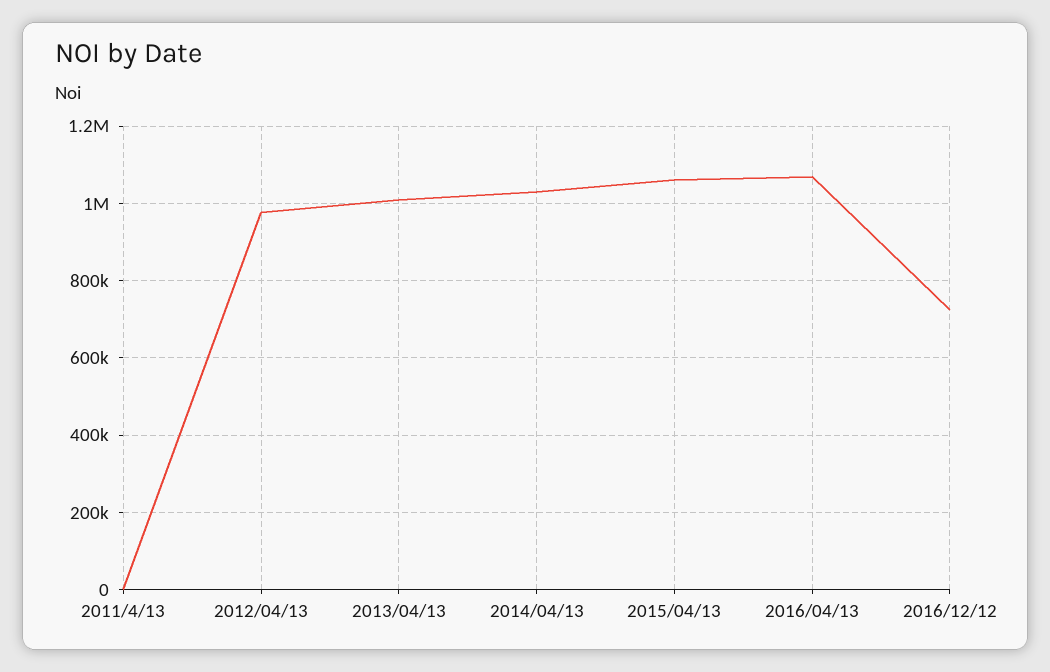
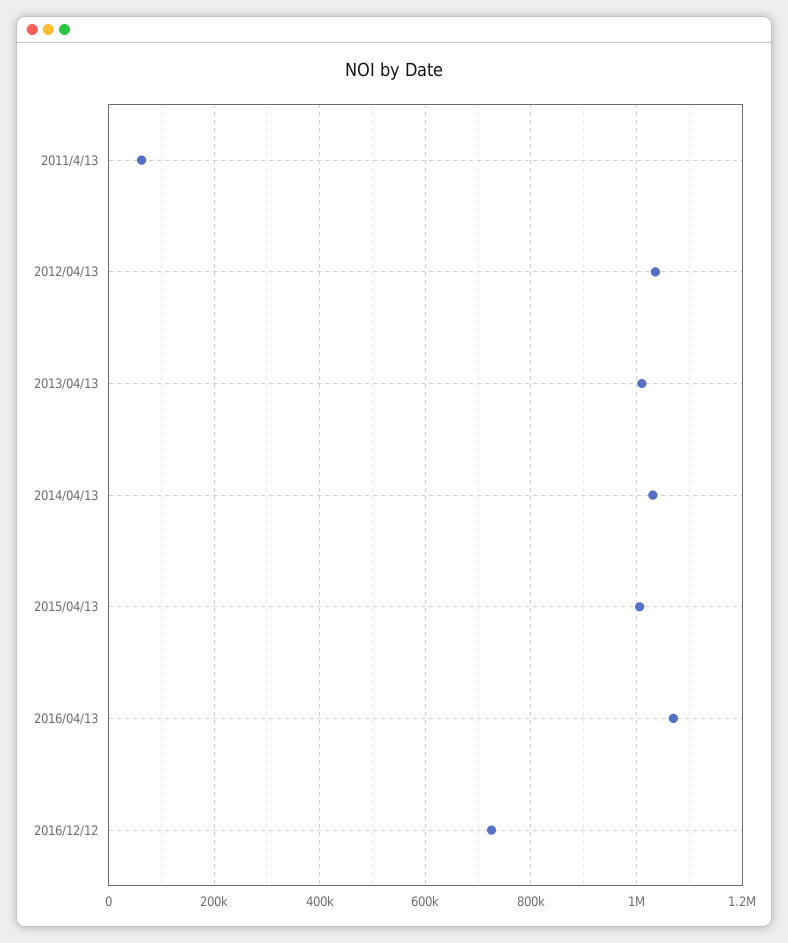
2011/4/13: 0 -> 60000
2012/04/13: 980000 -> 1040000
2015/04/13: 1060000 -> 1000000

